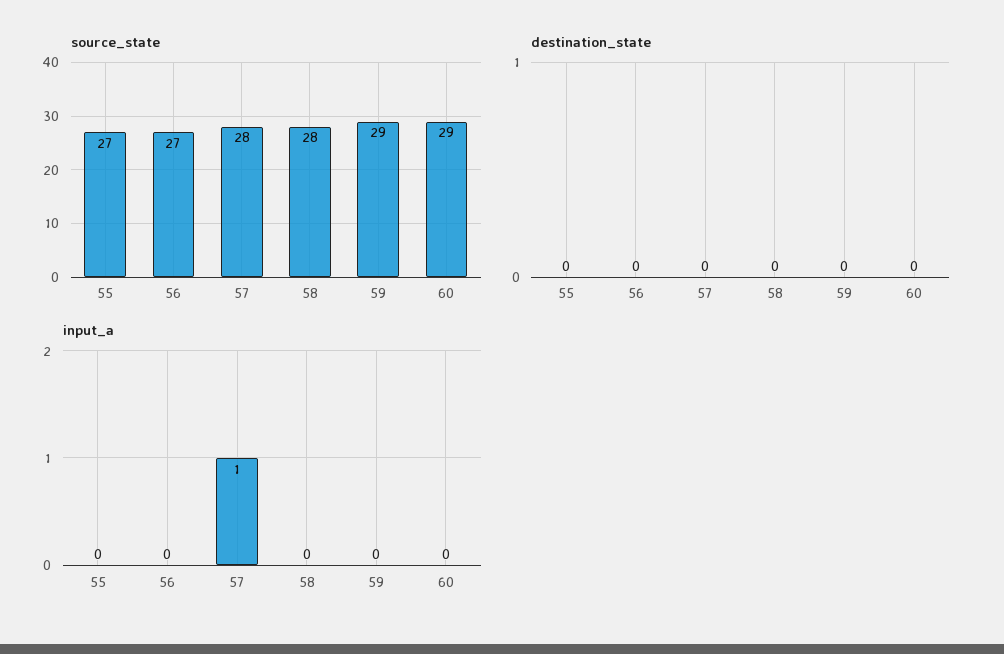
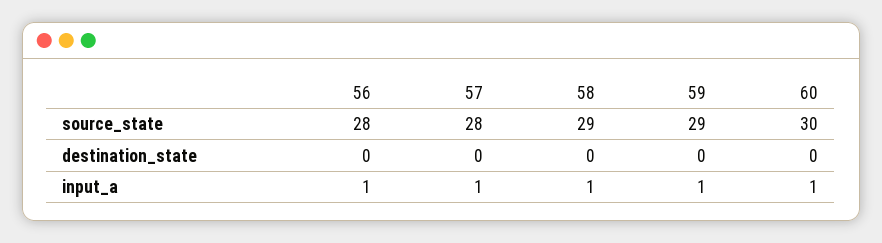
source_state, 55: 27 -> none
source_state, 56: 27 -> 28
source_state, 58: 28 -> 29
source_state, 60: 29 -> 30
destination_state, 55: 0 -> none
input_a, 55: 0 -> none
input_a, 56: 0 -> 1
input_a, 58: 0 -> 1
input_a, 59: 0 -> 1
input_a, 60: 0 -> 1

